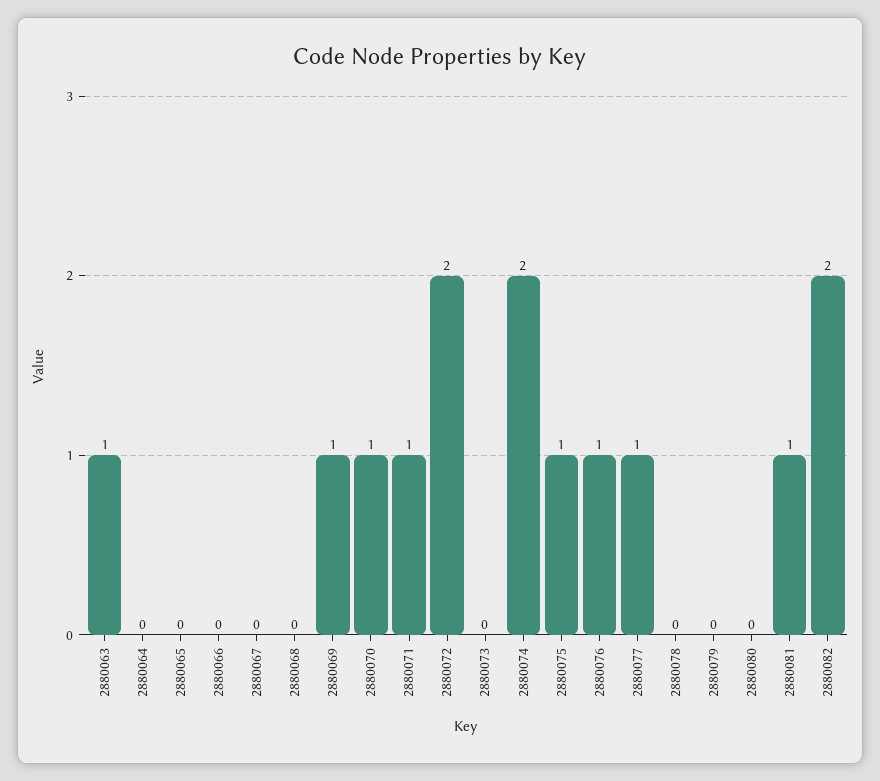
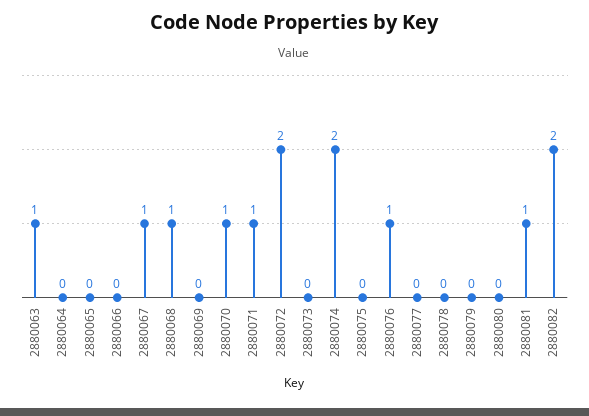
2880067: 0 -> 1
2880068: 0 -> 1
2880069: 1 -> 0
2880075: 1 -> 0
2880077: 1 -> 0

